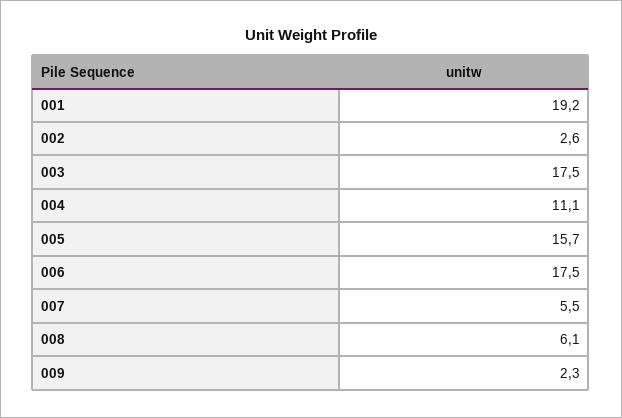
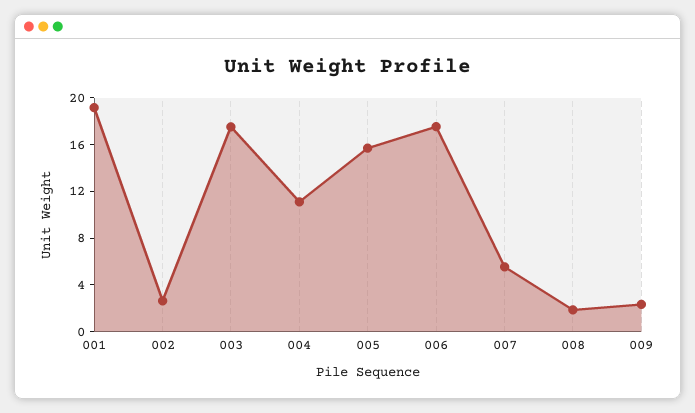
008: 6.1 -> 2

